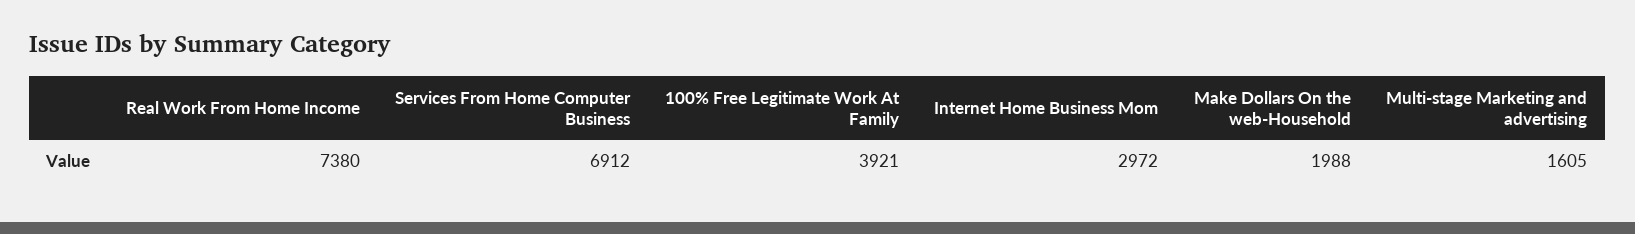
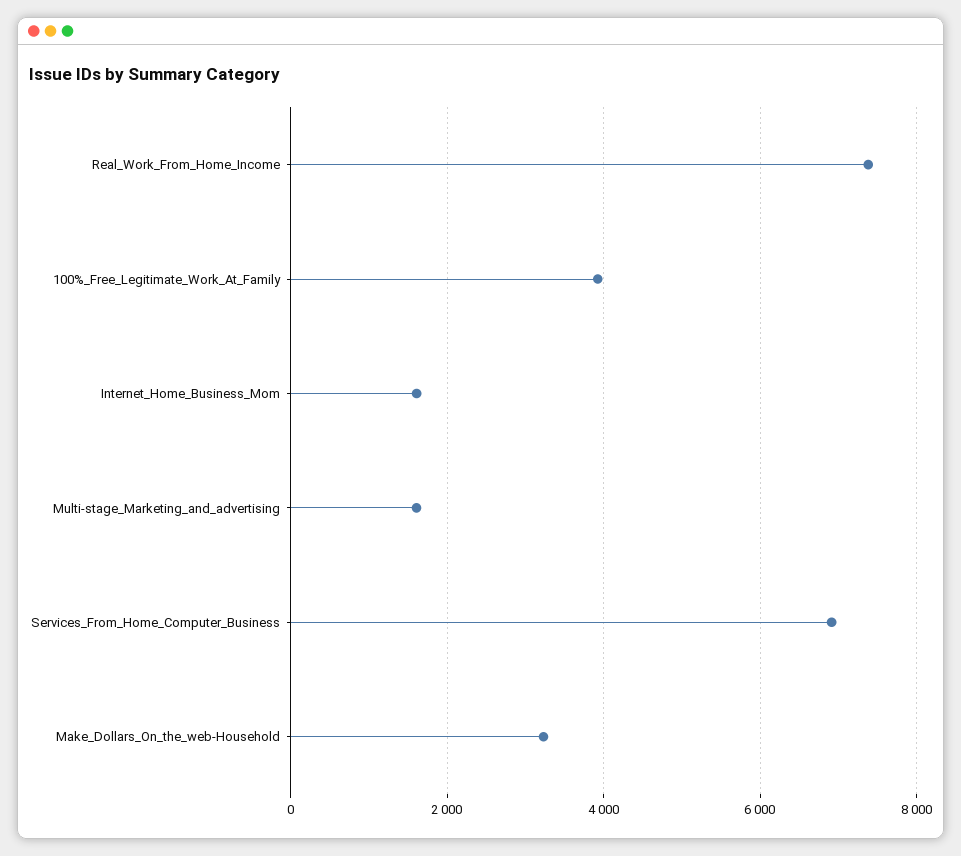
Internet Home Business Mom: 2972 -> 1600
Make Dollars On the web-Household: 1988 -> 3200

